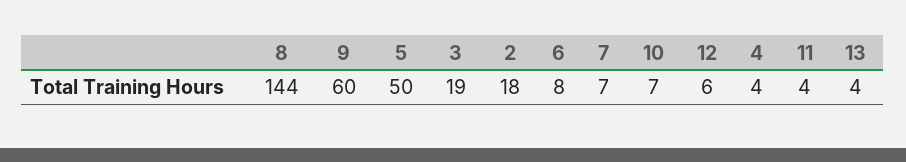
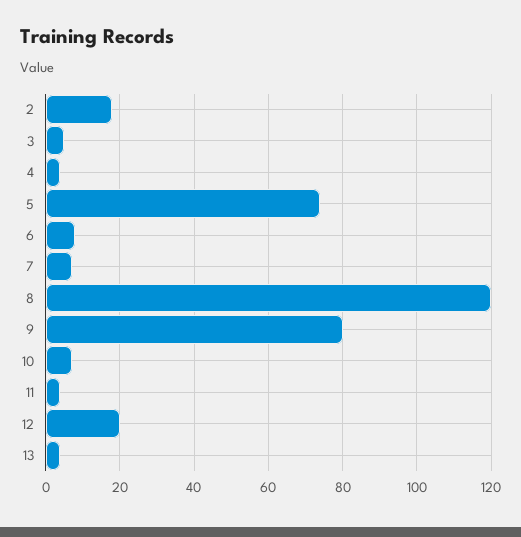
8: 144 -> 120
9: 60 -> 80
5: 50 -> 75
3: 19 -> 5
12: 6 -> 20

